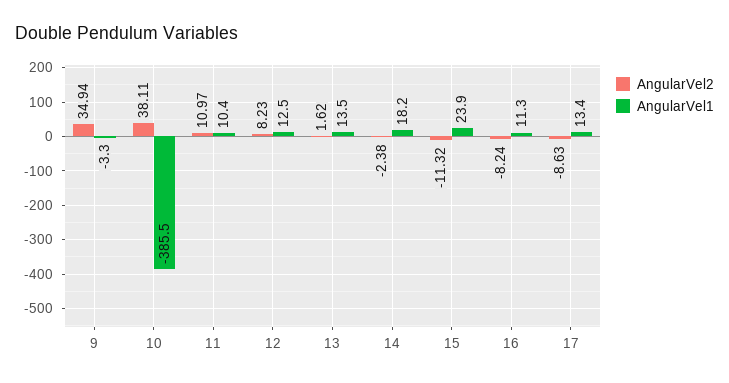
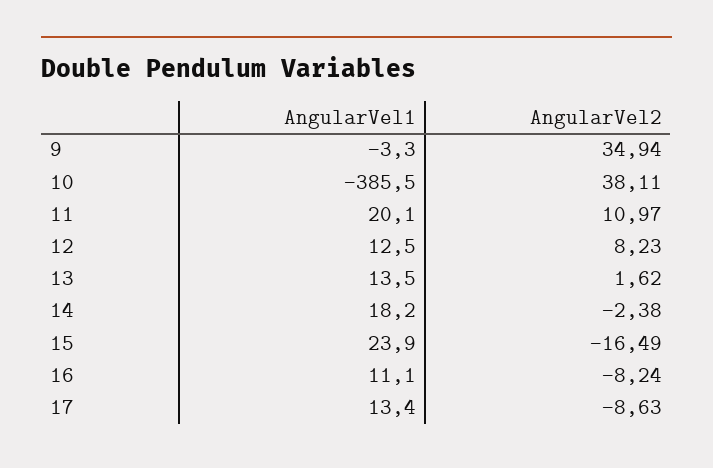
AngularVel1, 11: 10.4 -> 20.1
AngularVel2, 15: -11.32 -> -16.49
AngularVel1, 16: 11.3 -> 11.1

